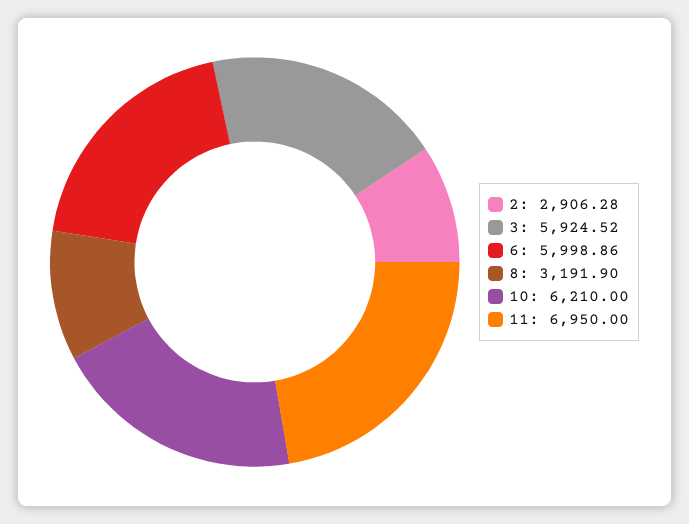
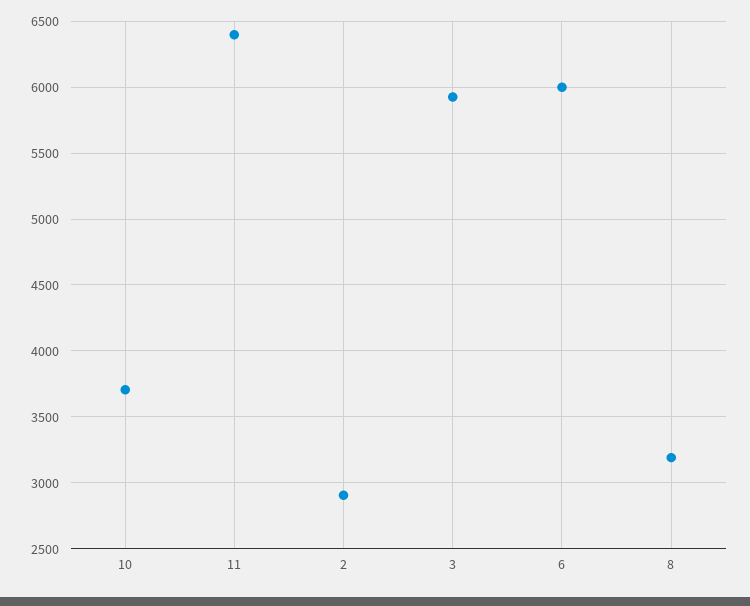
10: 6210 -> 3700
11: 6950 -> 6400

